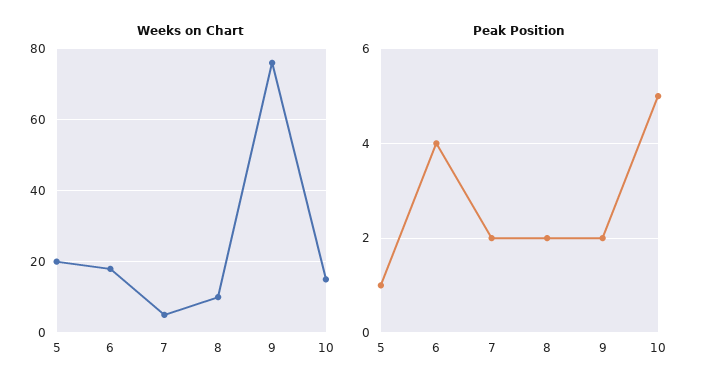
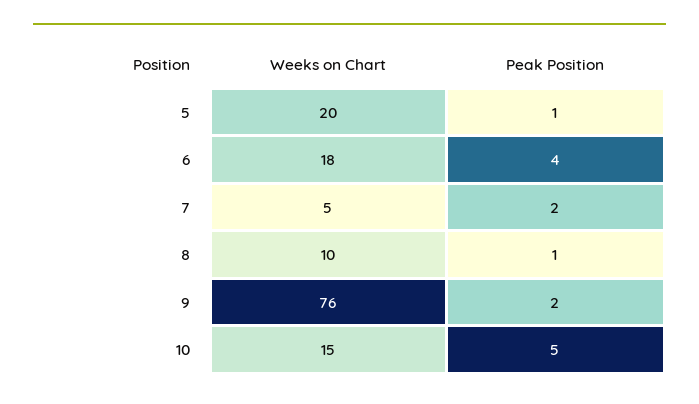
Peak Position, 8: 2 -> 1

